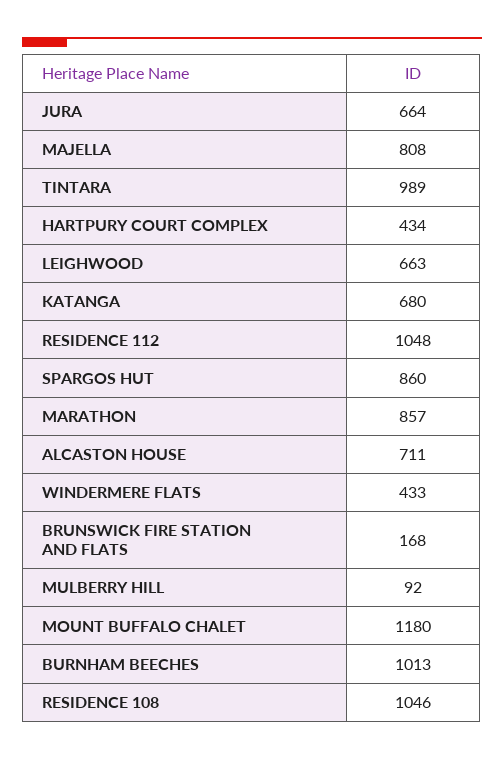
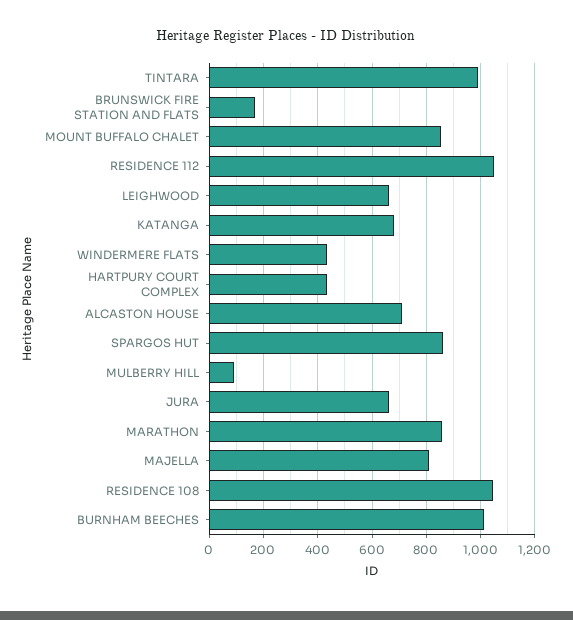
MOUNT BUFFALO CHALET: 1180 -> 850

